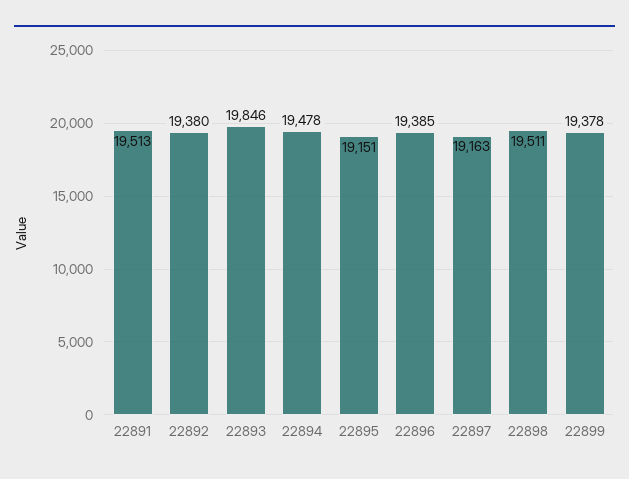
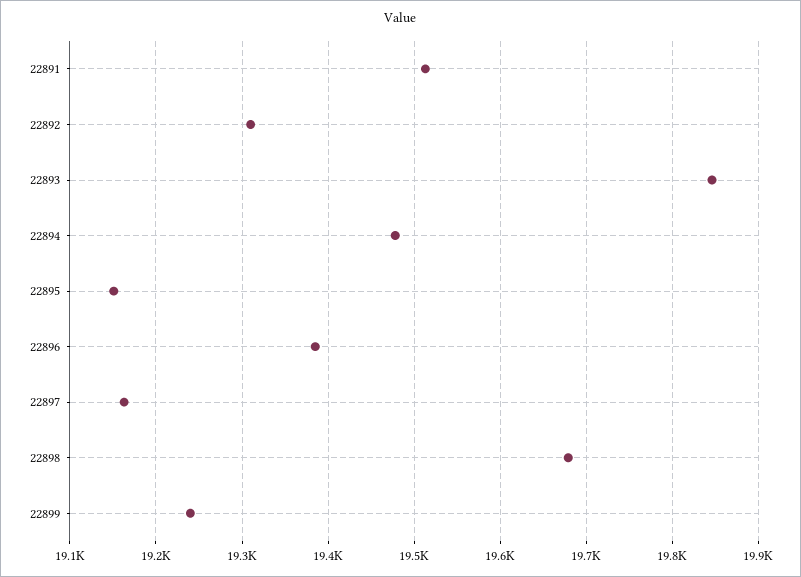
22892: 19380 -> 19310
22898: 19511 -> 19680
22899: 19378 -> 19240

